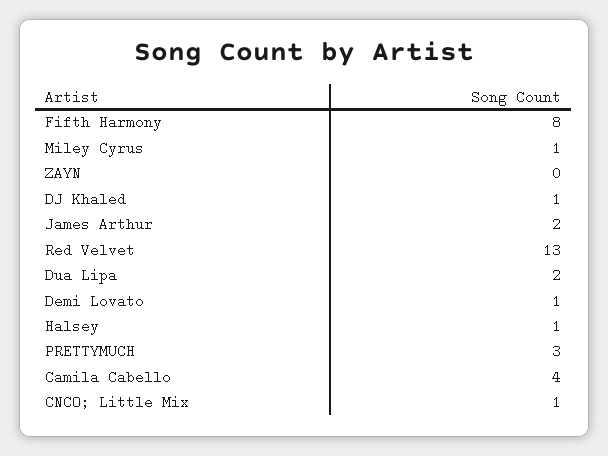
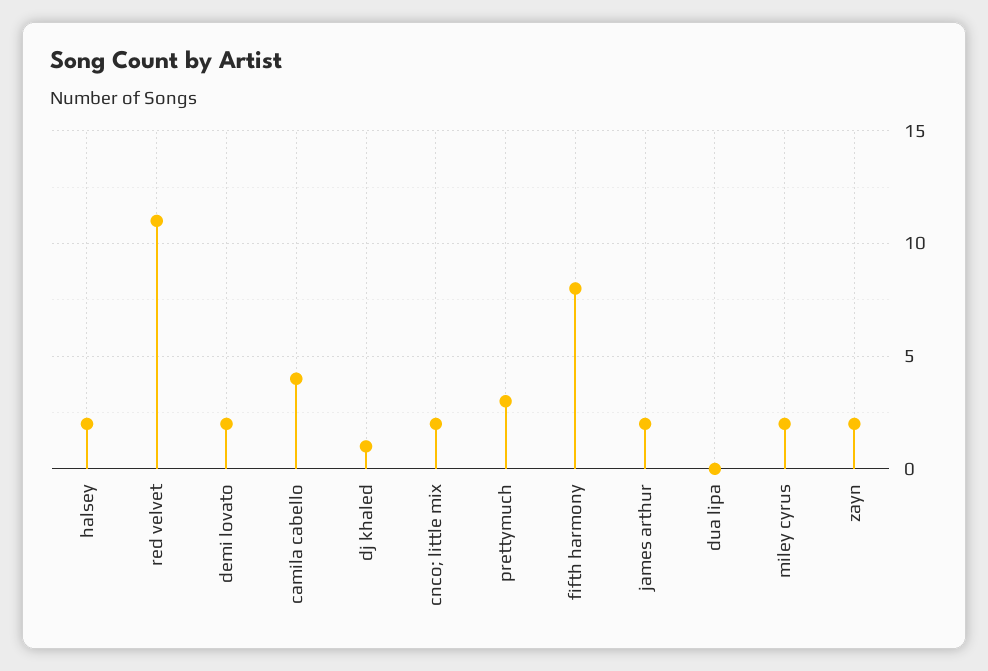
Miley Cyrus: 1 -> 2
ZAYN: 0 -> 2
Red Velvet: 13 -> 11
Dua Lipa: 2 -> 0
Demi Lovato: 1 -> 2
Halsey: 1 -> 2
CNCO; Little Mix: 1 -> 2

